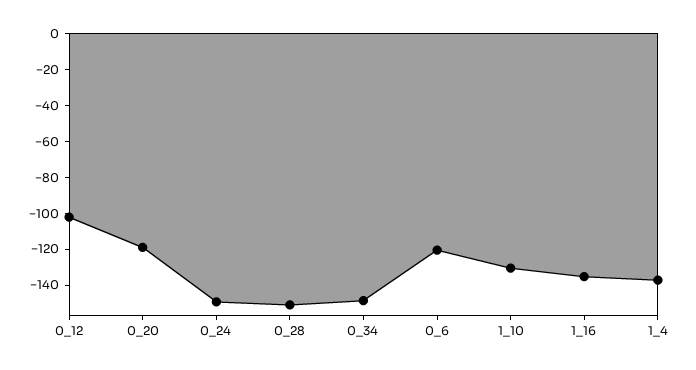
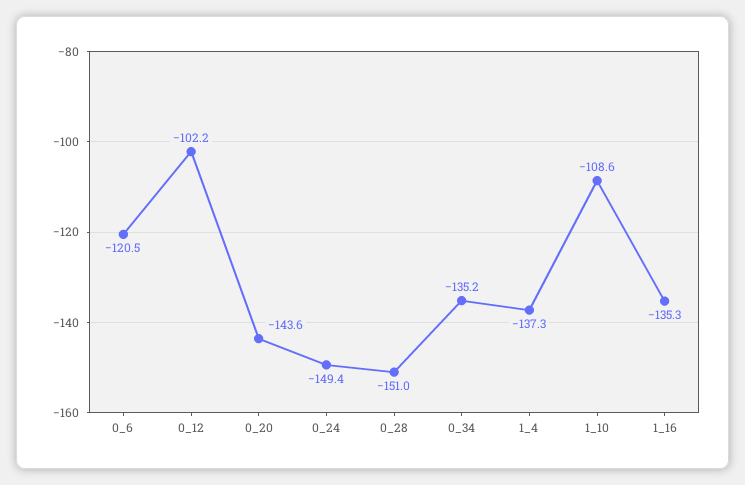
0_20: -120 -> -143.6
0_34: -150 -> -135.2
1_10: -130 -> -108.6

